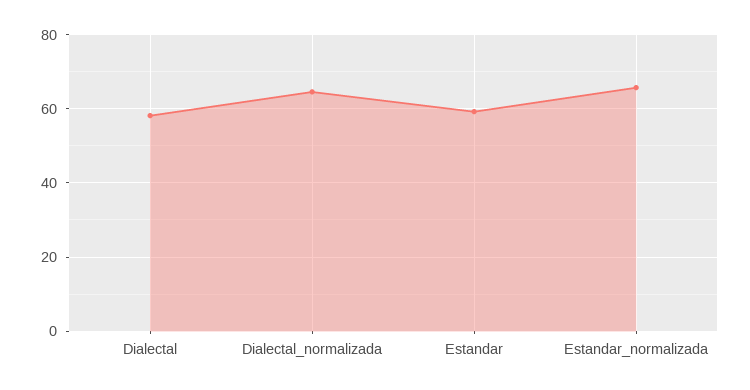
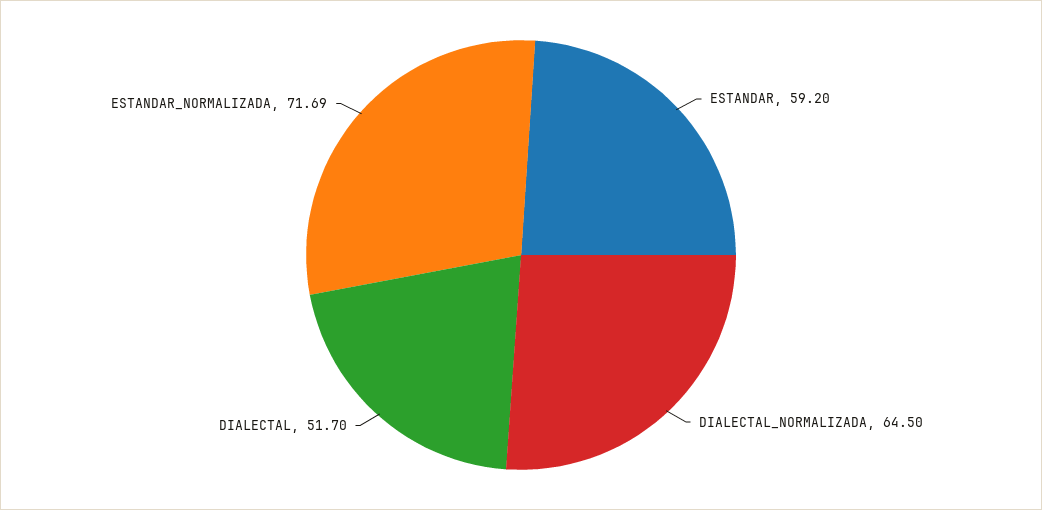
Dialectal: 58 -> 51.7
Estandar_normalizada: 66 -> 71.69

